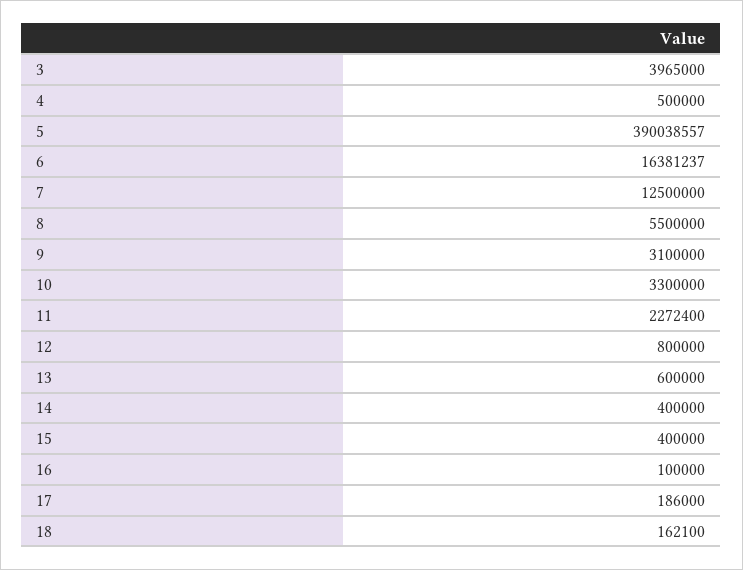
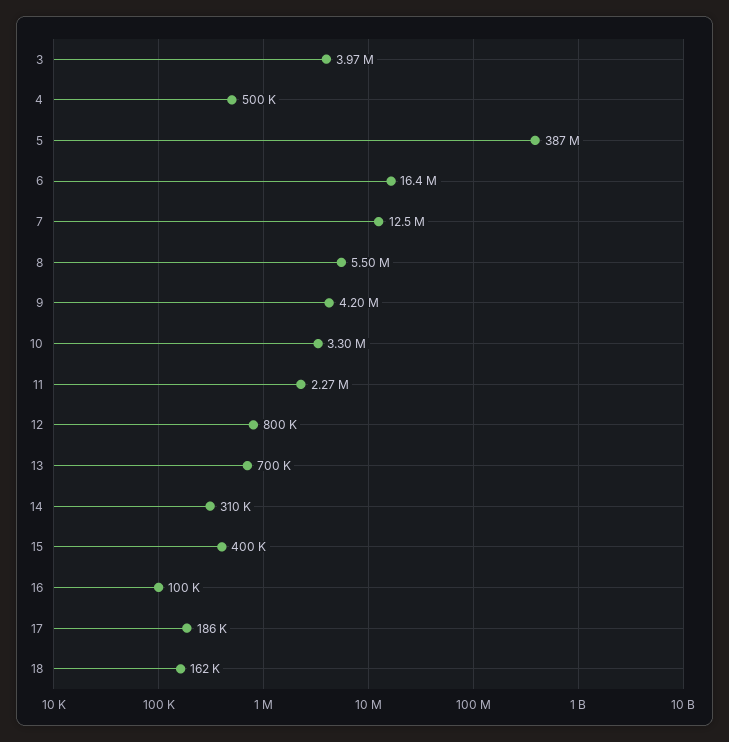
5: 390038557 -> 387000000
9: 3100000 -> 4200000
13: 600000 -> 700000
14: 400000 -> 310000

